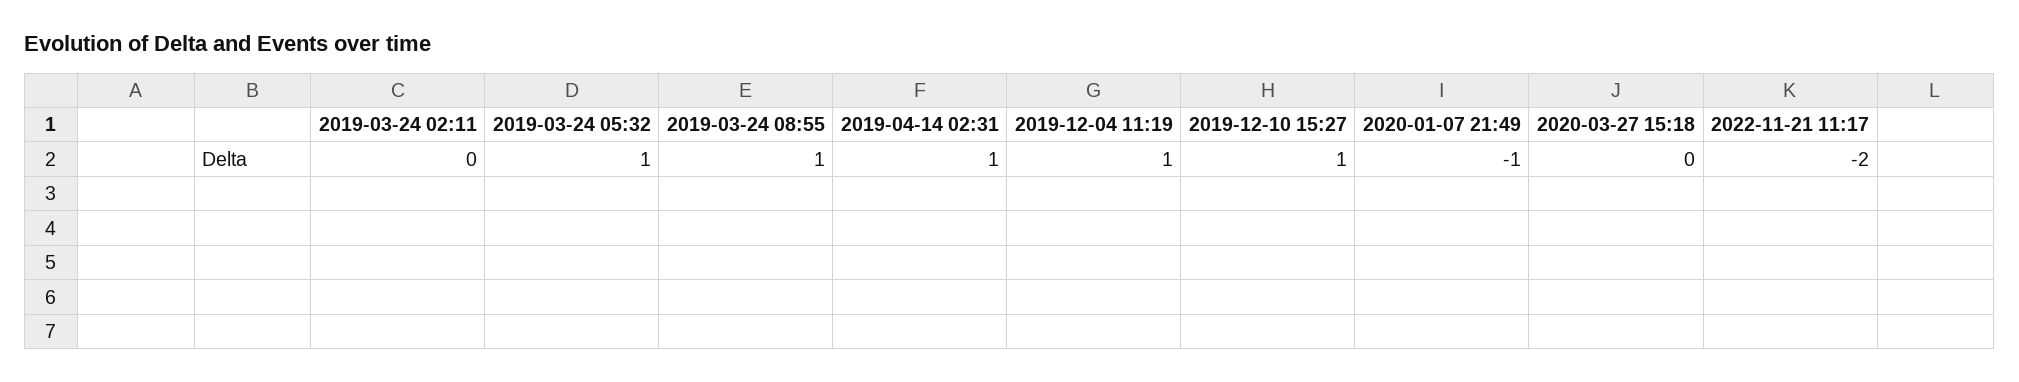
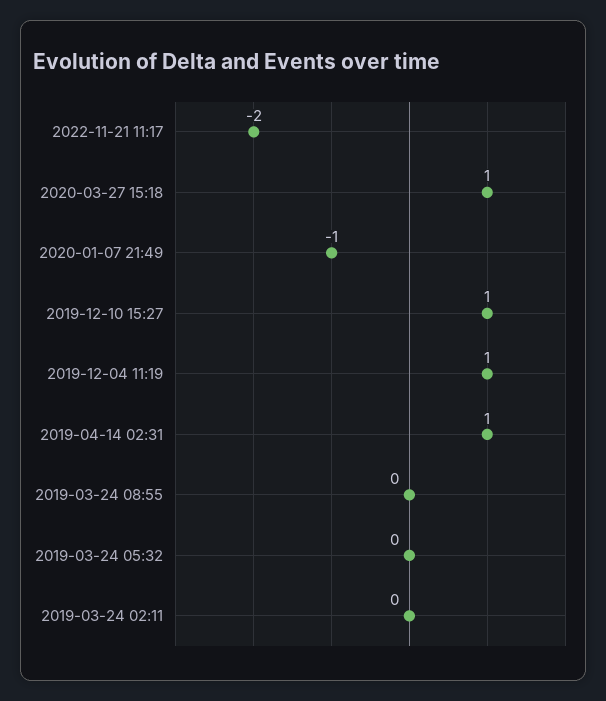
2019-03-24 05:32: 1 -> 0
2019-03-24 08:55: 1 -> 0
2020-03-27 15:18: 0 -> 1

